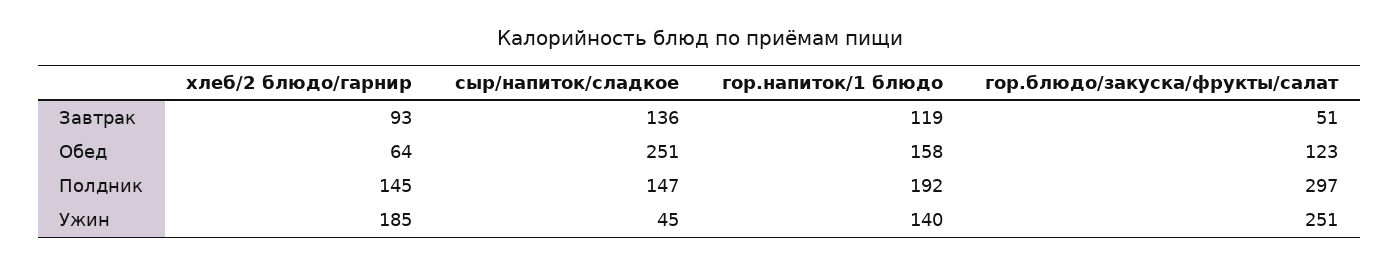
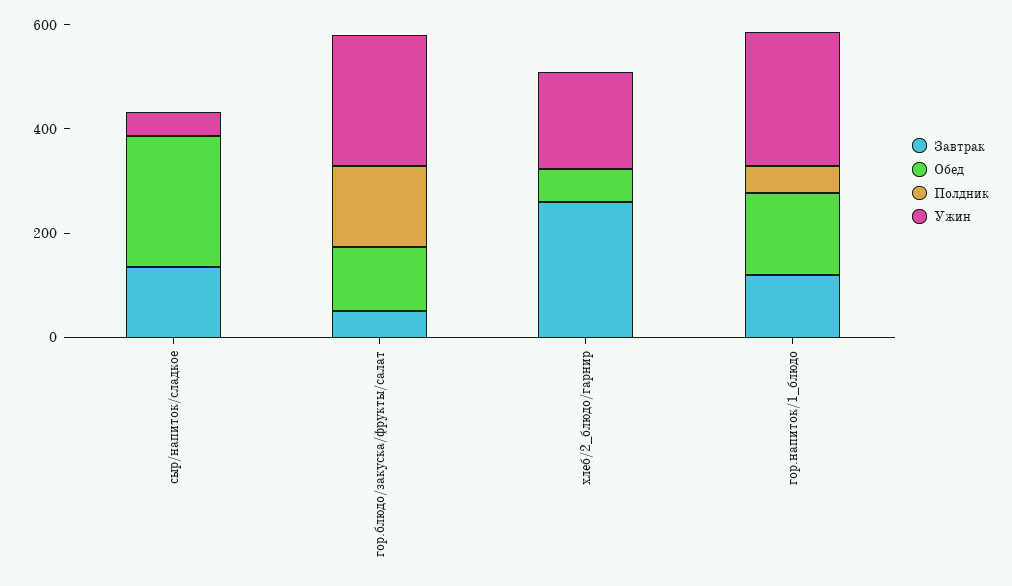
Завтрак, хлеб/2 блюдо/гарнир: 93 -> 250
Полдник, хлеб/2 блюдо/гарнир: 145 -> 0
Полдник, сыр/напиток/сладкое: 147 -> 0
Полдник, гор.напиток/1 блюдо: 192 -> 50
Полдник, гор.блюдо/закуска/фрукты/салат: 297 -> 150
Ужин, гор.напиток/1 блюдо: 140 -> 250

